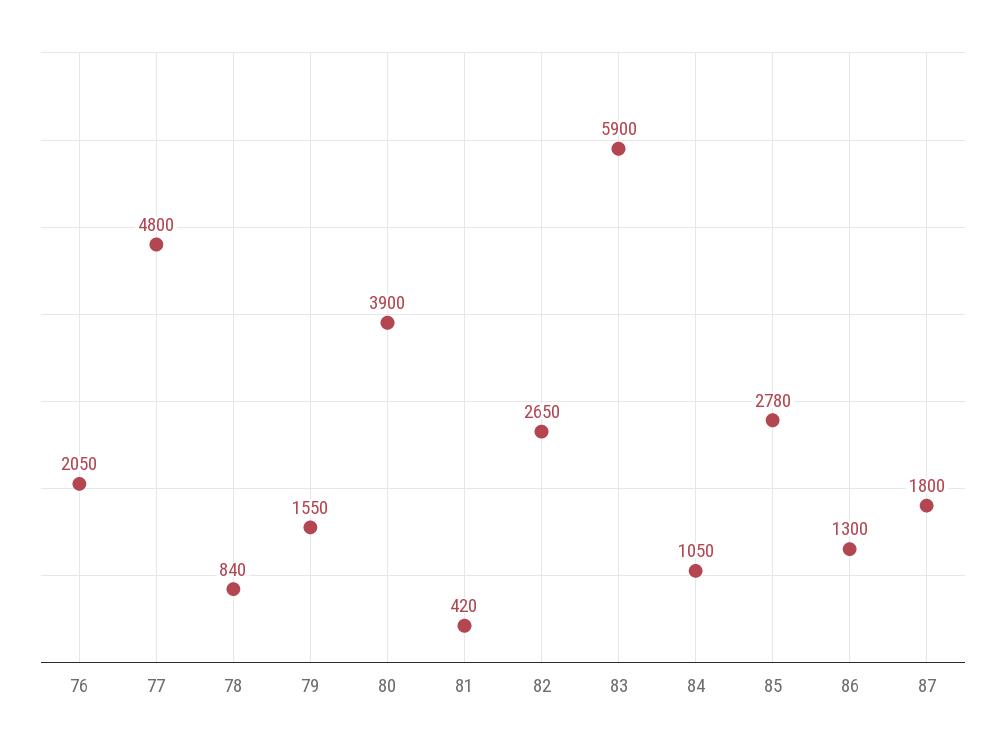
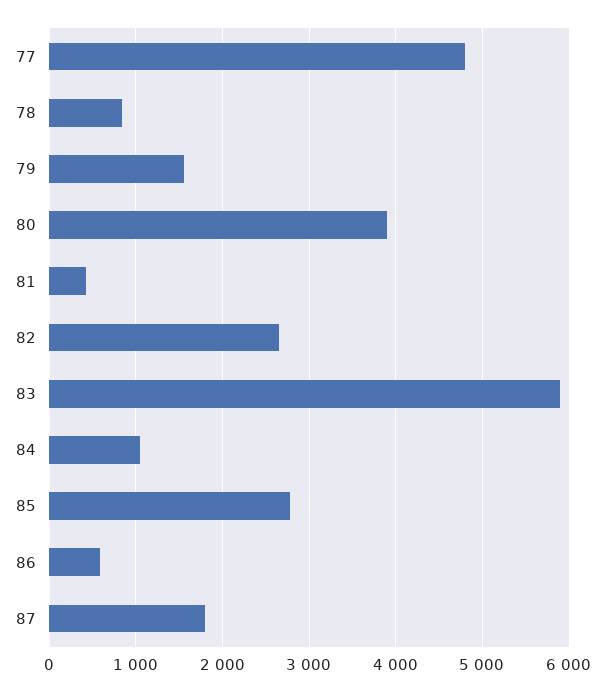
76: 2050 -> none
86: 1300 -> 600

